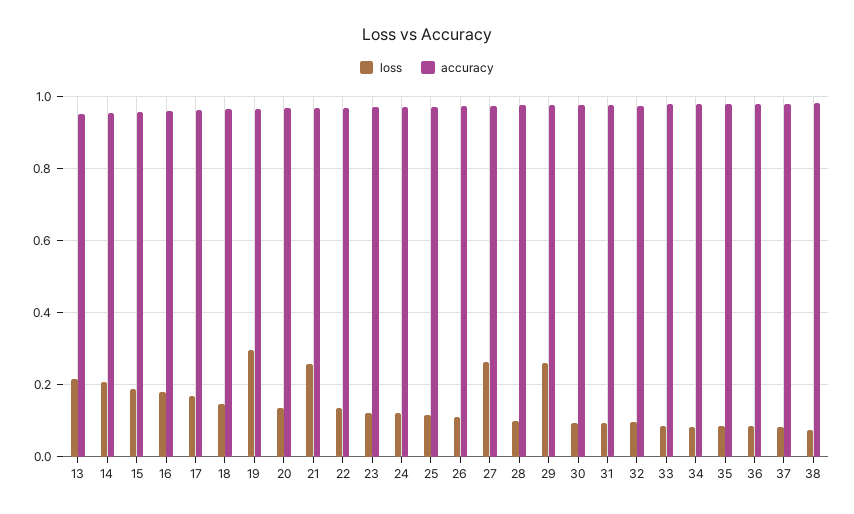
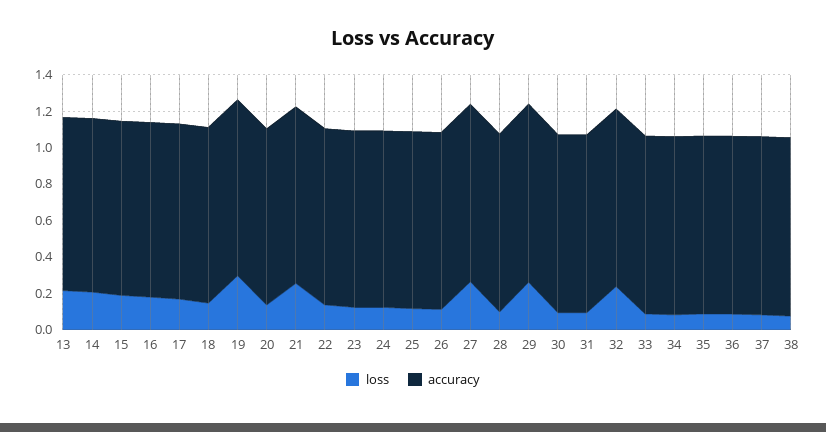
loss, 32: 0.1 -> 0.25

